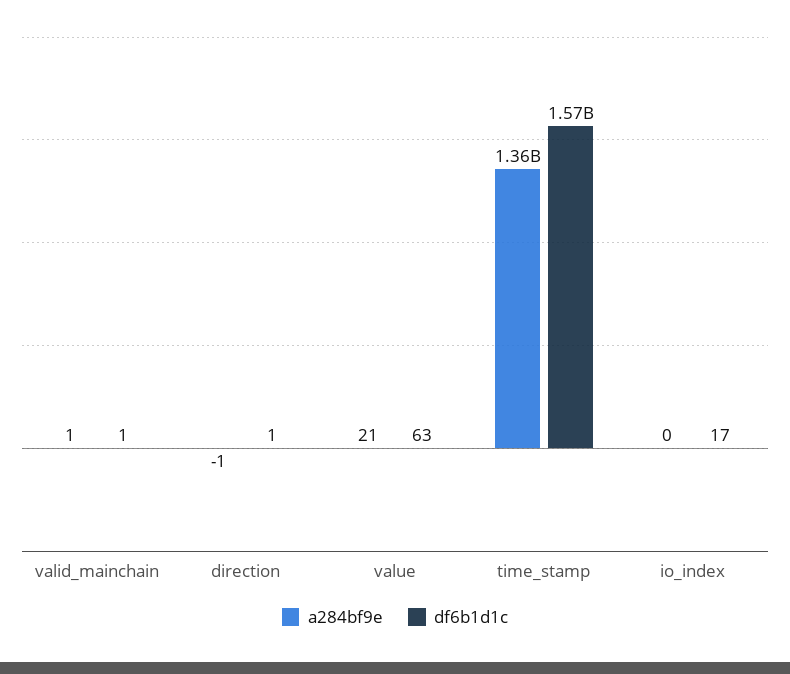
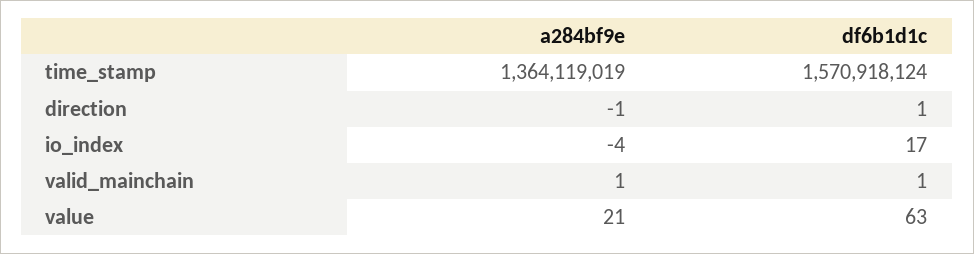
a284bf9e, io_index: 0 -> -4

